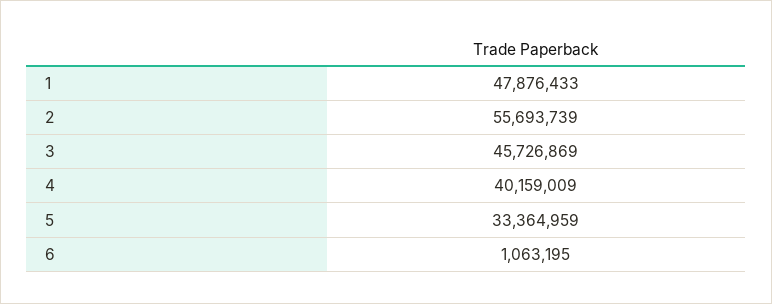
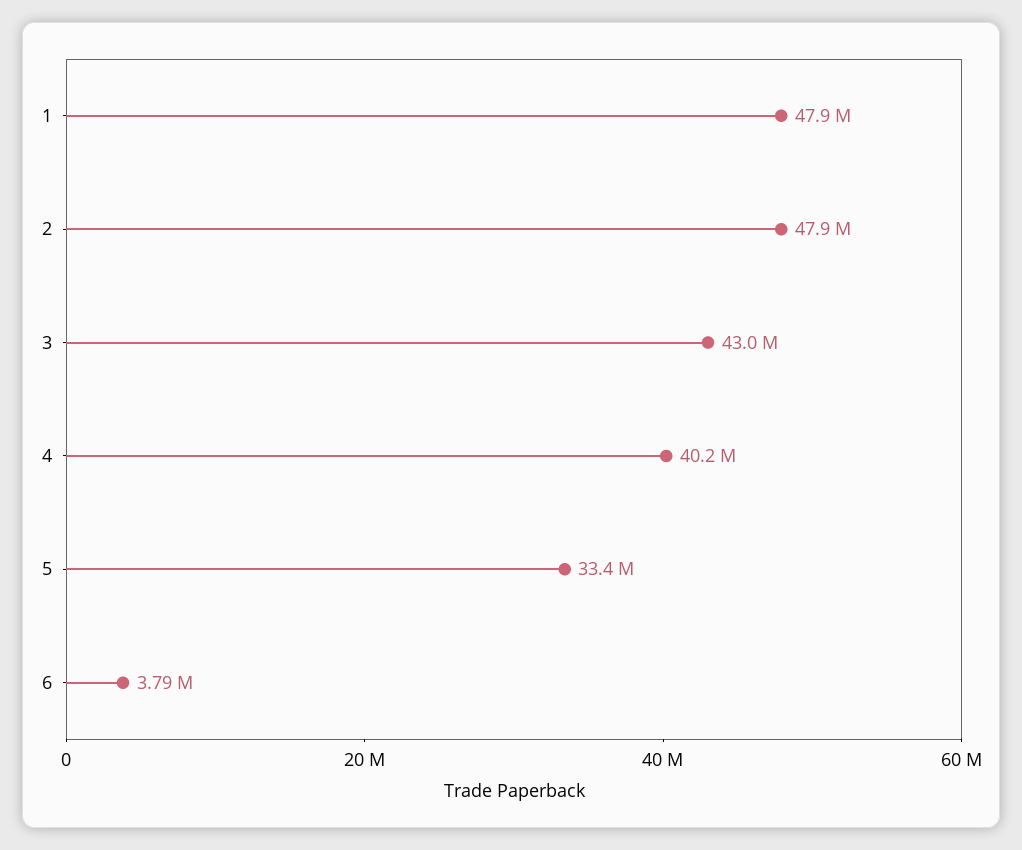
2: 55693739 -> 47900000
3: 45726869 -> 43000000
6: 1063195 -> 3790000

